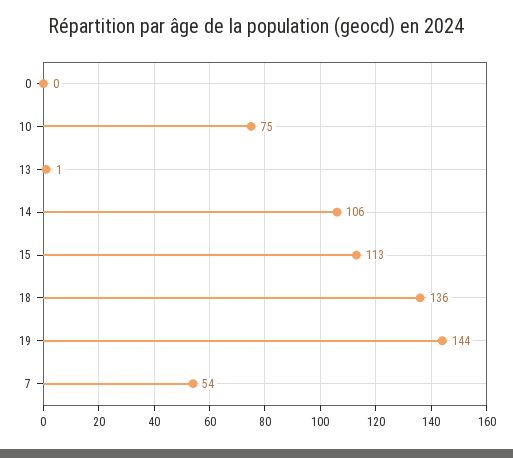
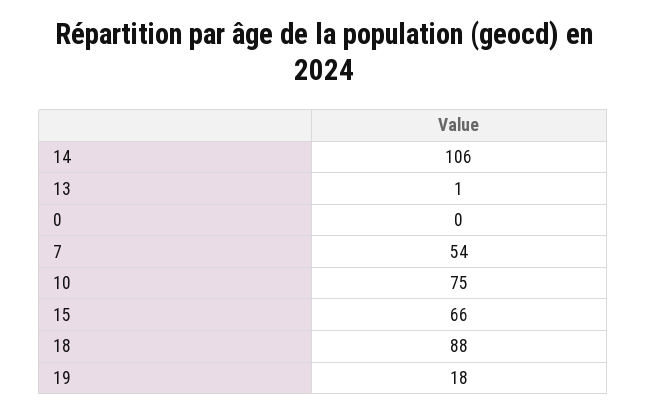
15: 113 -> 66
18: 136 -> 88
19: 144 -> 18

